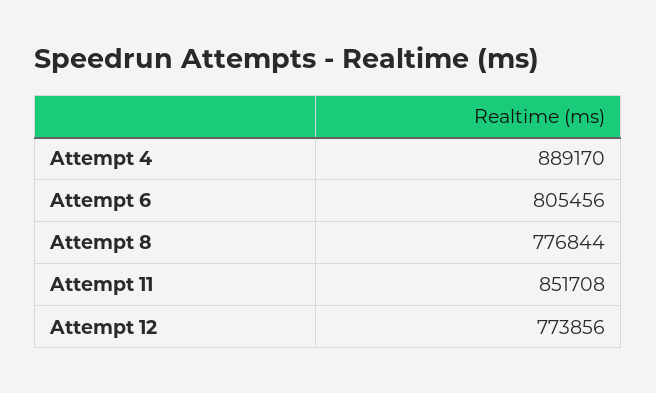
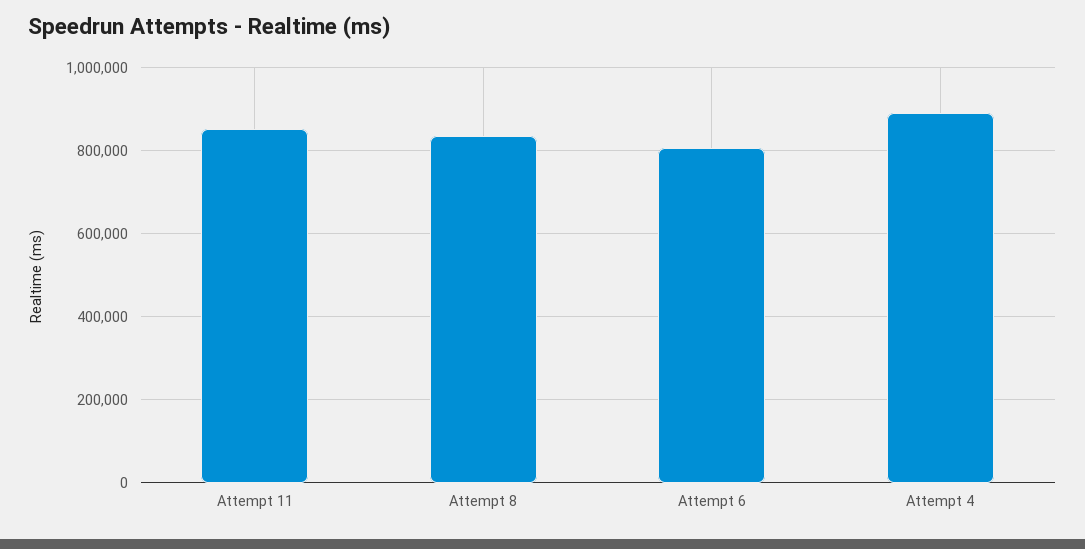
Attempt 8: 776844 -> 840000
Attempt 12: 773856 -> none

